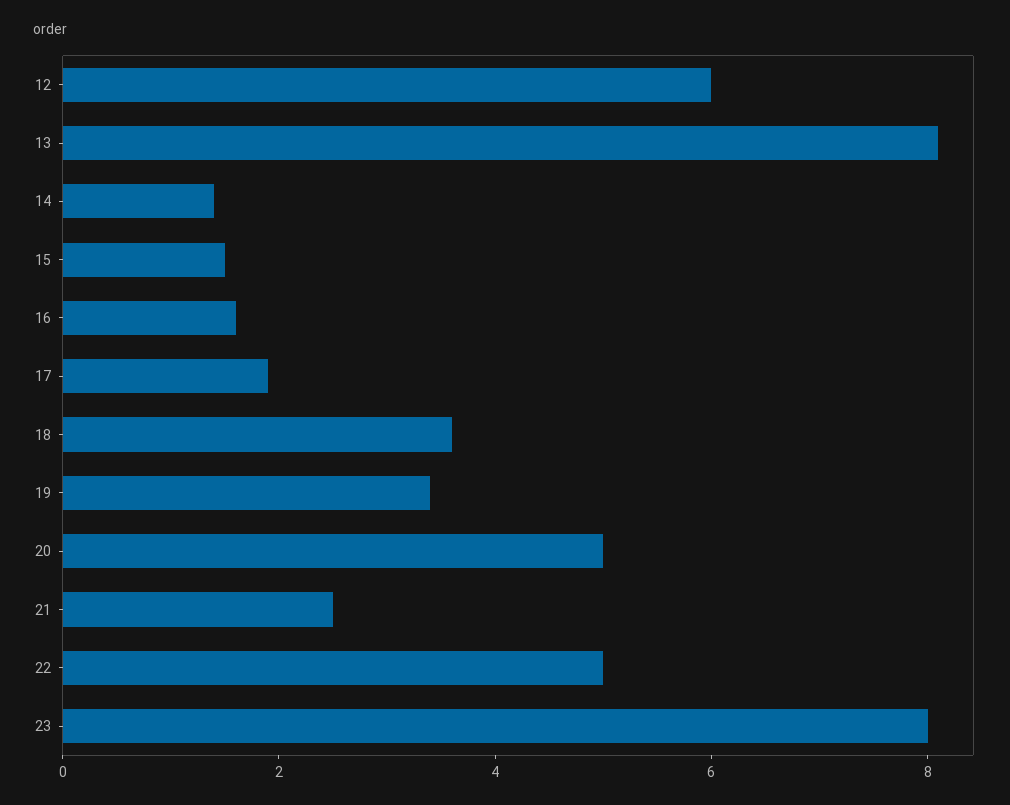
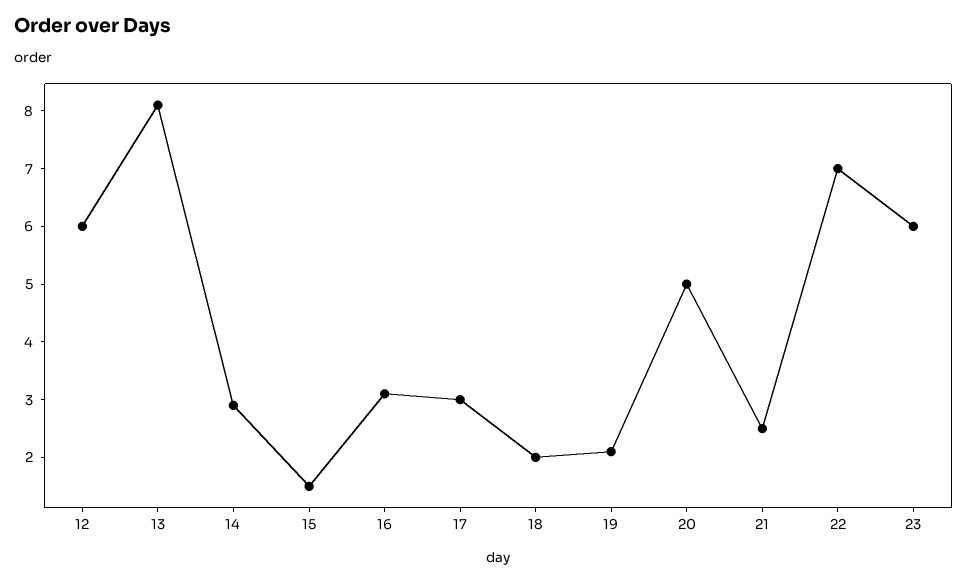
14: 1.5 -> 3
16: 1.5 -> 3
17: 2 -> 3
18: 3.5 -> 2
19: 3.5 -> 2
22: 5 -> 7
23: 8 -> 6

